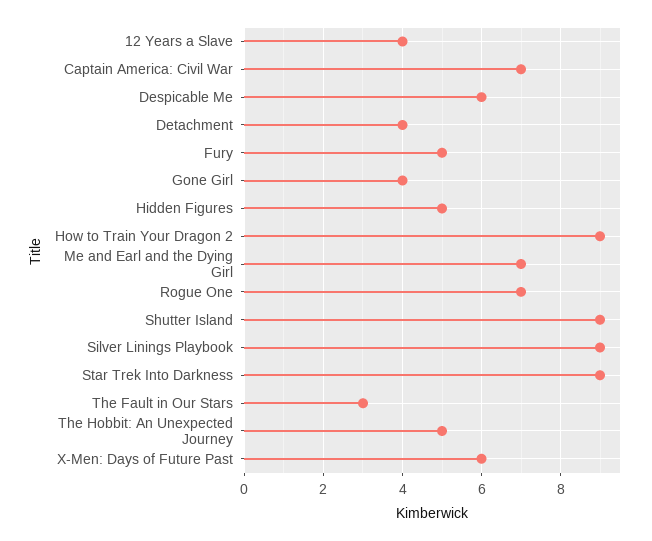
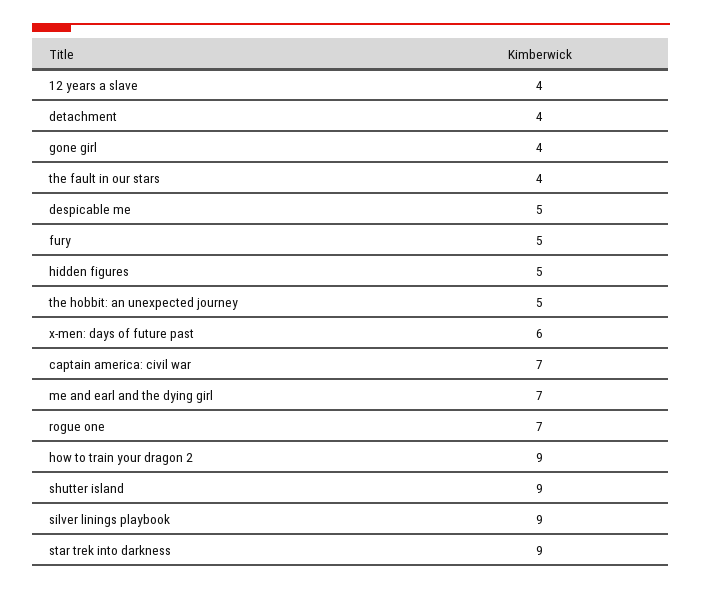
Despicable Me: 6 -> 5
The Fault in Our Stars: 3 -> 4

